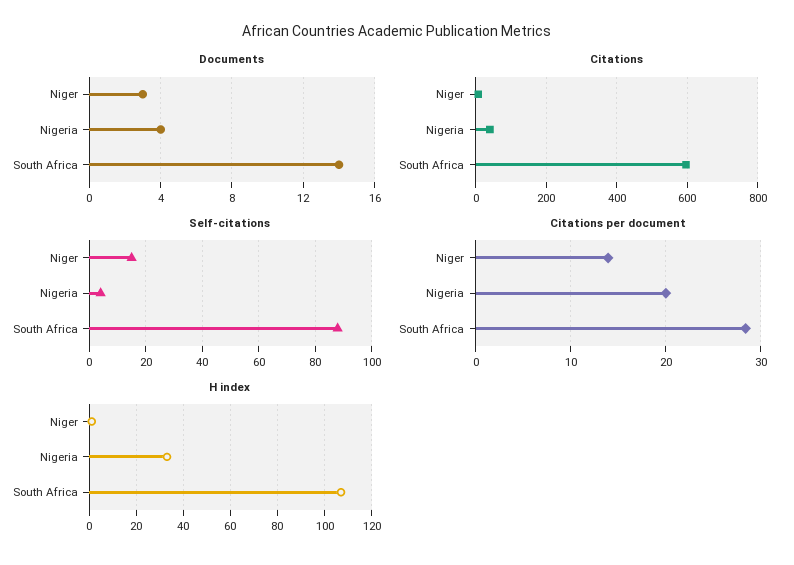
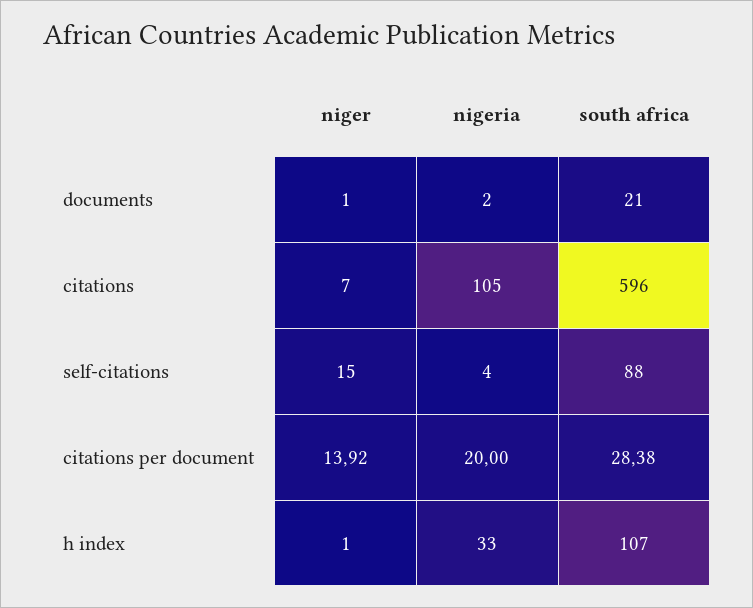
Documents, Niger: 3 -> 1
Documents, Nigeria: 4 -> 2
Documents, South Africa: 14 -> 21
Citations, Nigeria: 40 -> 105

